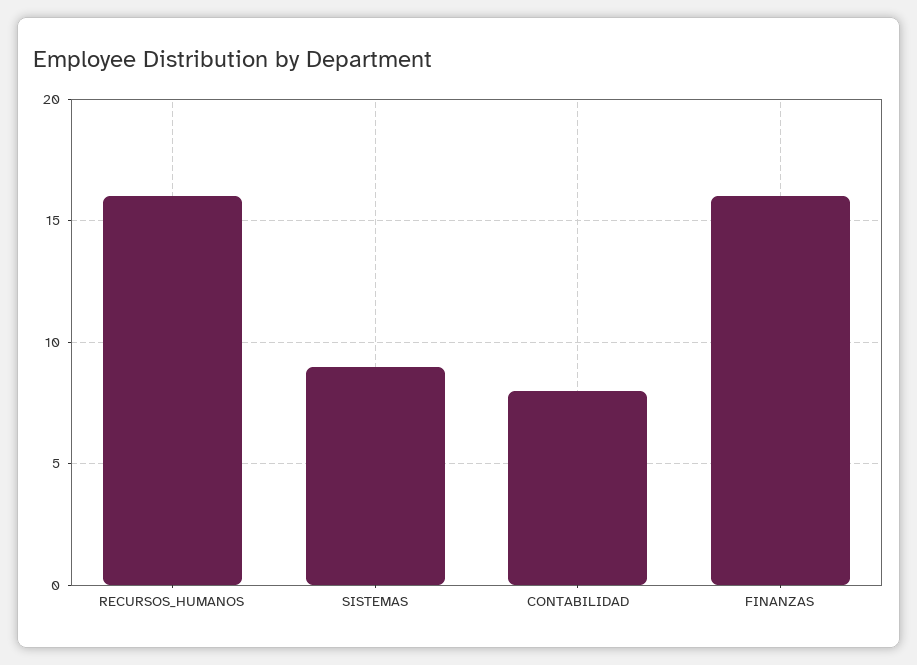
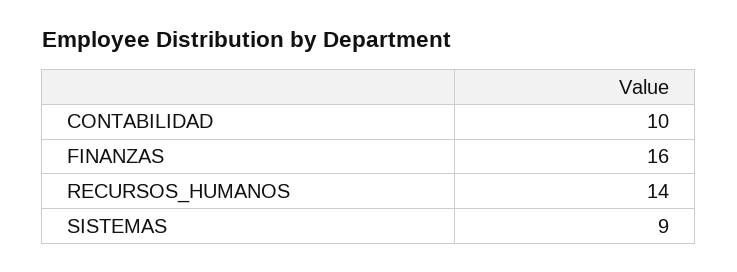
RECURSOS_HUMANOS: 16 -> 14
CONTABILIDAD: 8 -> 10

